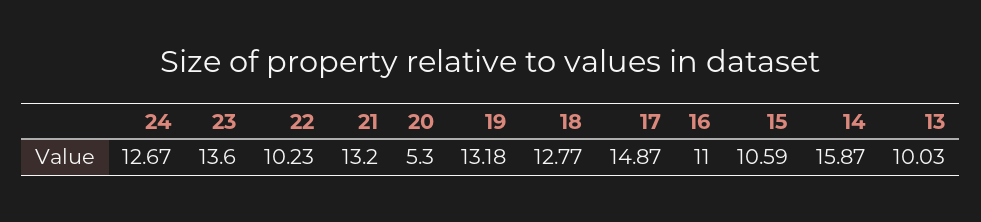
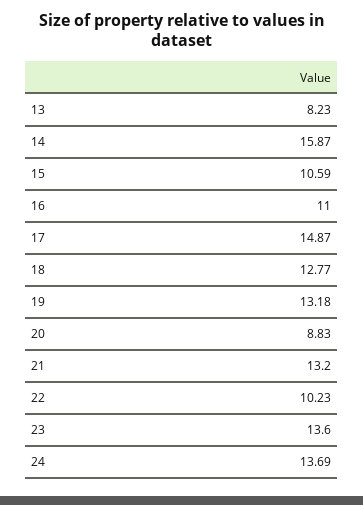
24: 12.67 -> 13.69
20: 5.3 -> 8.83
13: 10.03 -> 8.23

